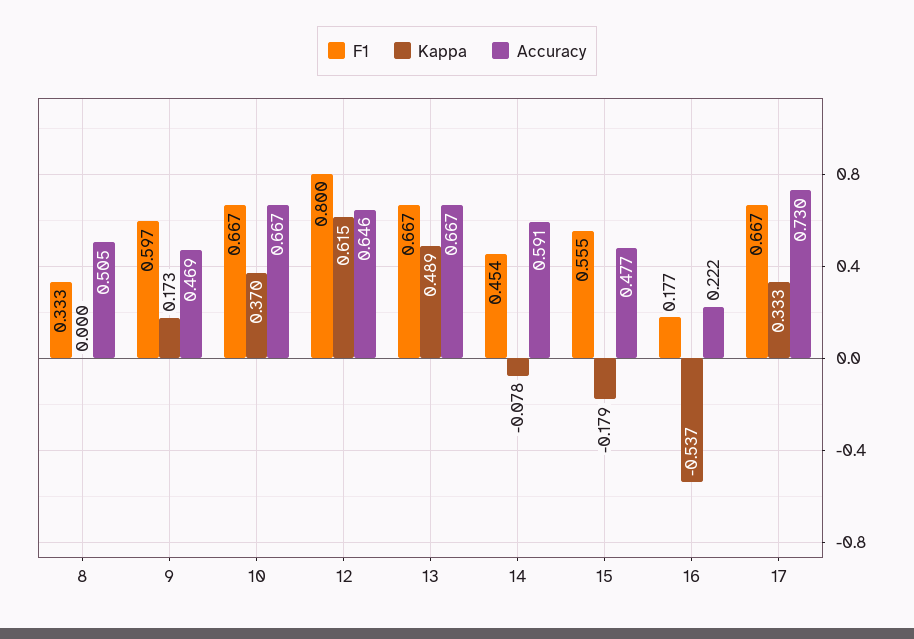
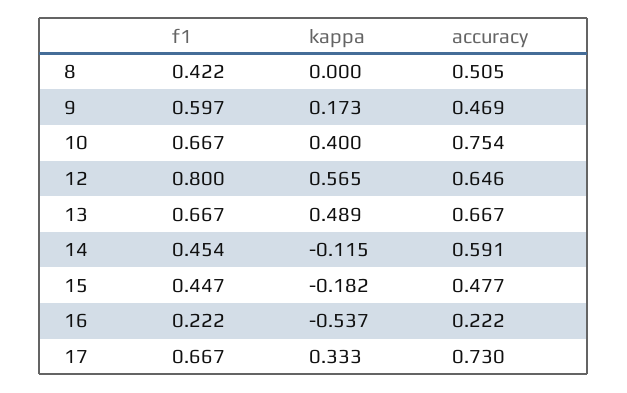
F1, 8: 0.333 -> 0.422
Kappa, 10: 0.37 -> 0.4
Accuracy, 10: 0.667 -> 0.754
Kappa, 12: 0.615 -> 0.565
Kappa, 14: -0.078 -> -0.115
F1, 15: 0.555 -> 0.447
Kappa, 15: -0.179 -> -0.182
F1, 16: 0.177 -> 0.222

